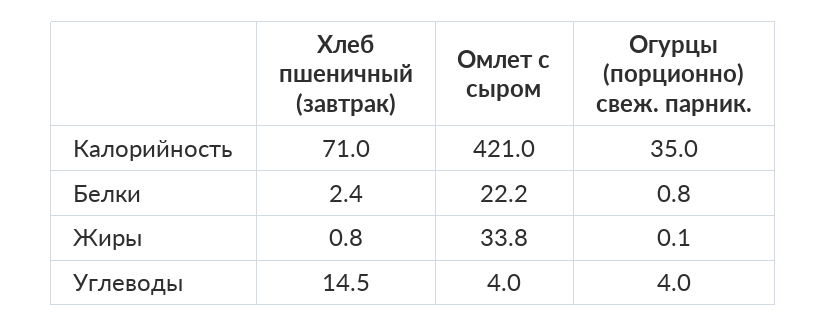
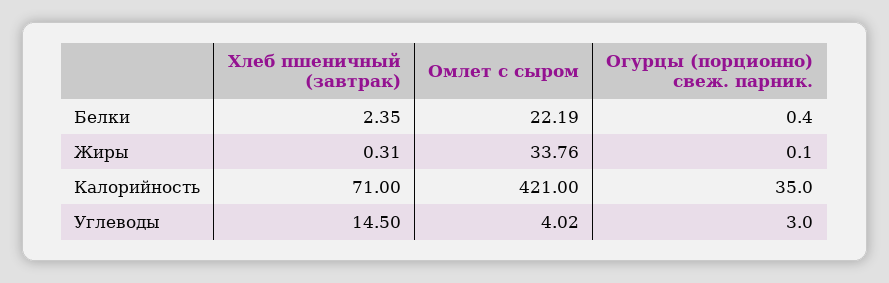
Огурцы (порционно) свеж. парник., Белки: 0.8 -> 0.4
Хлеб пшеничный (завтрак), Жиры: 0.8 -> 0.31
Огурцы (порционно) свеж. парник., Углеводы: 4 -> 3

